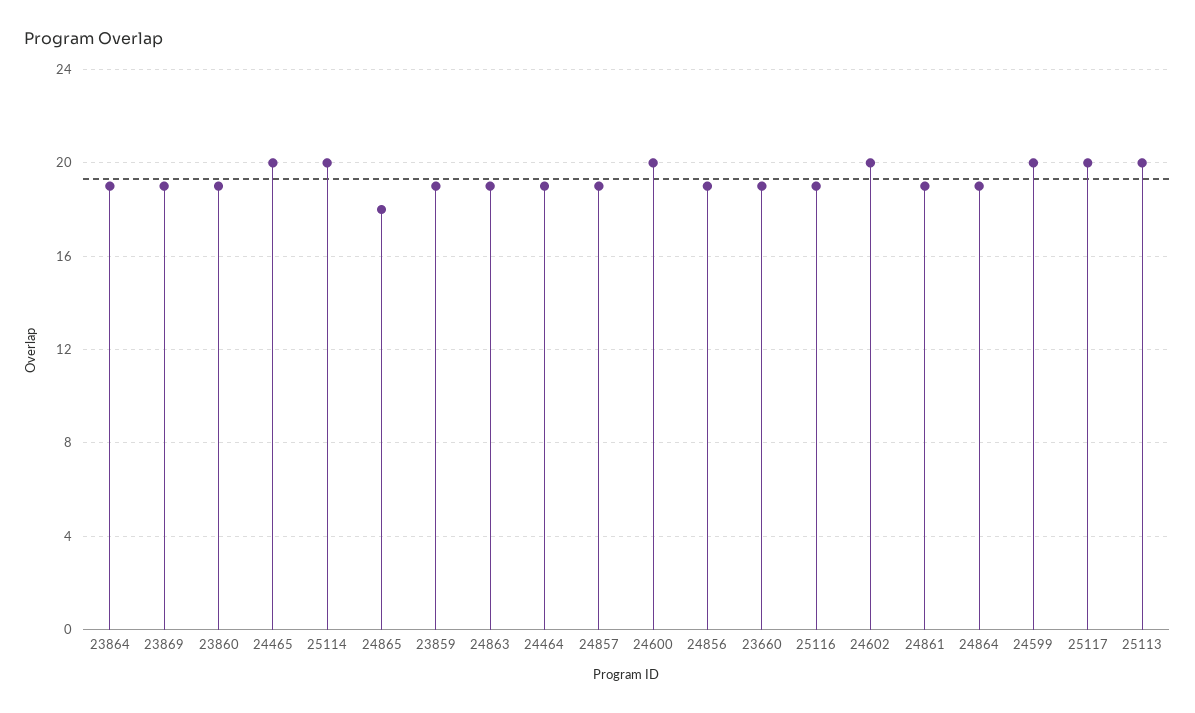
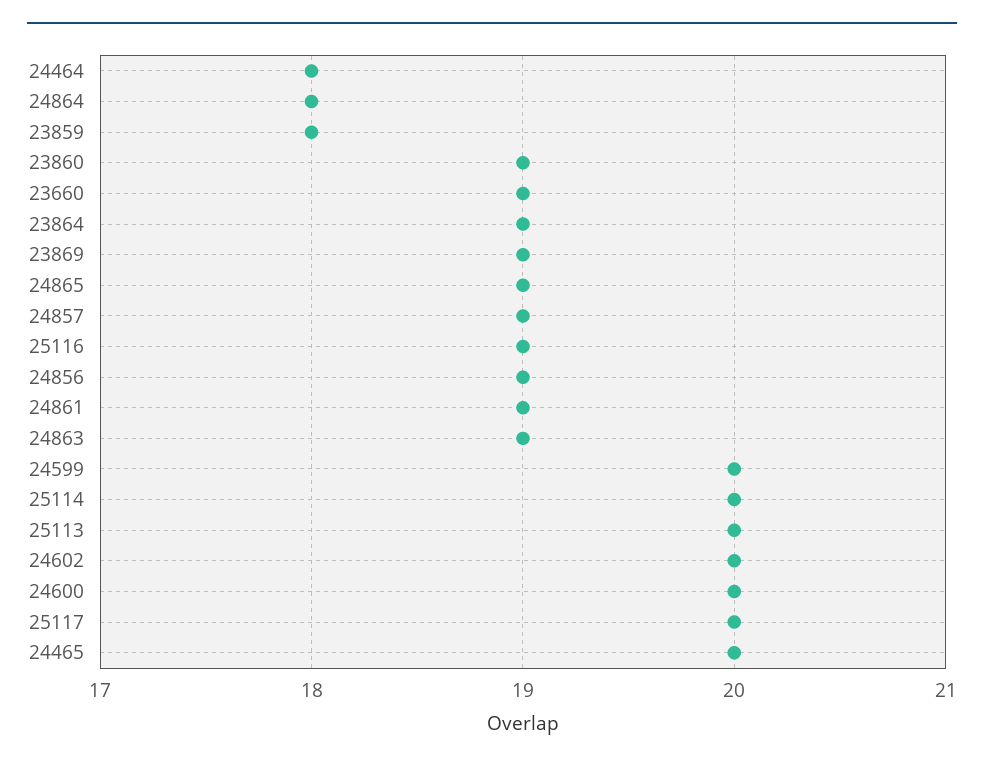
24865: 18 -> 19
23859: 19 -> 18
24464: 19 -> 18
24864: 19 -> 18

